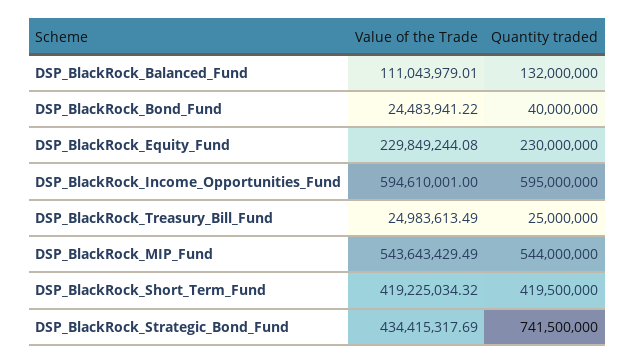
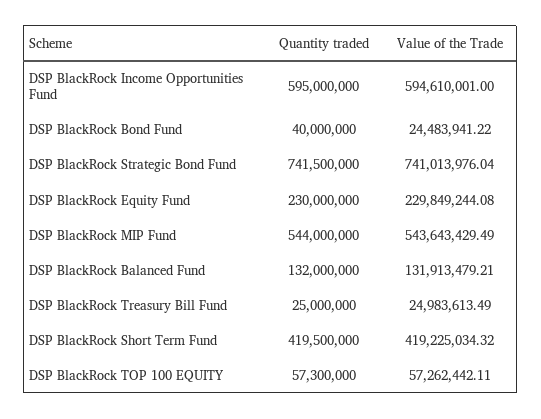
Value of the Trade, DSP_BlackRock_Balanced_Fund: 111043979.01 -> 131913479.21
Value of the Trade, DSP_BlackRock_Strategic_Bond_Fund: 434415317.69 -> 741013976.04
Quantity traded, DSP BlackRock TOP 100 EQUITY: none -> 57300000
Value of the Trade, DSP BlackRock TOP 100 EQUITY: none -> 57262442.11

